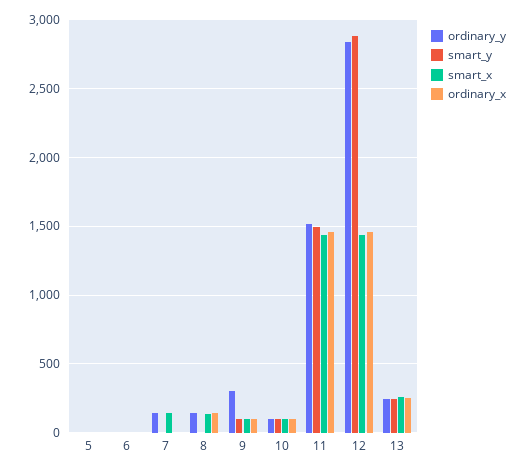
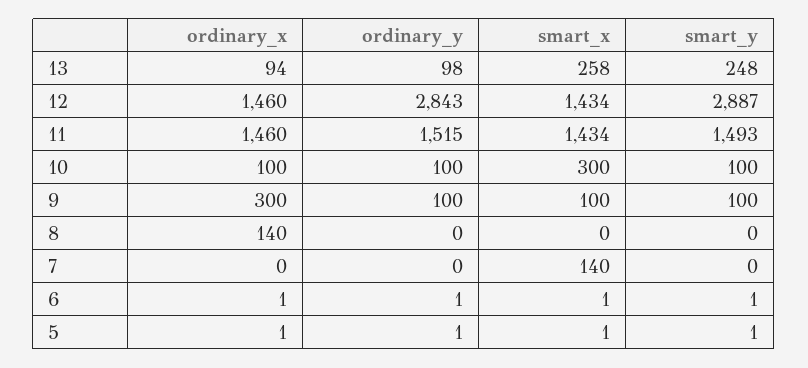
ordinary_y, 7: 150 -> 0
ordinary_y, 8: 150 -> 0
smart_x, 8: 150 -> 0
ordinary_y, 9: 300 -> 100
ordinary_x, 9: 100 -> 300
smart_x, 10: 100 -> 300
ordinary_y, 13: 250 -> 98
ordinary_x, 13: 250 -> 94

